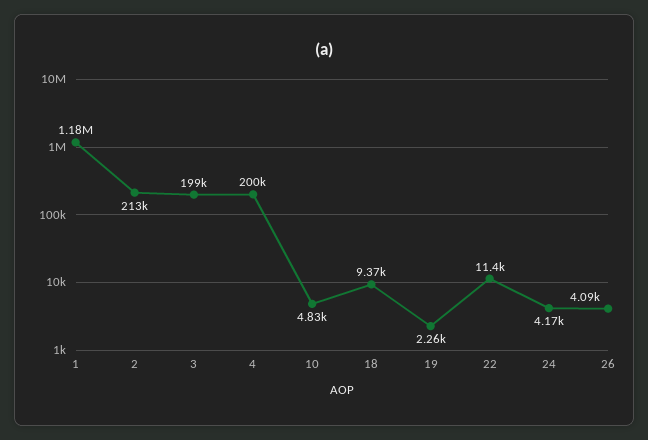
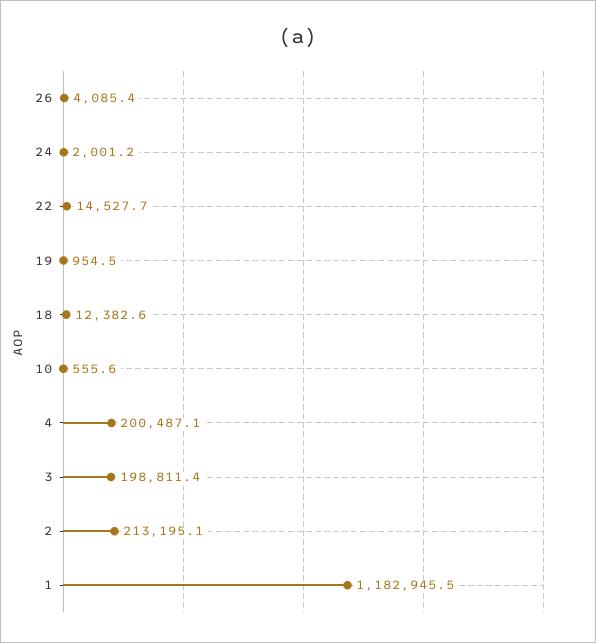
10: 4830 -> 555.6
18: 9370 -> 12382.6
19: 2260 -> 954.5
22: 11400 -> 14527.7
24: 4170 -> 2001.2

